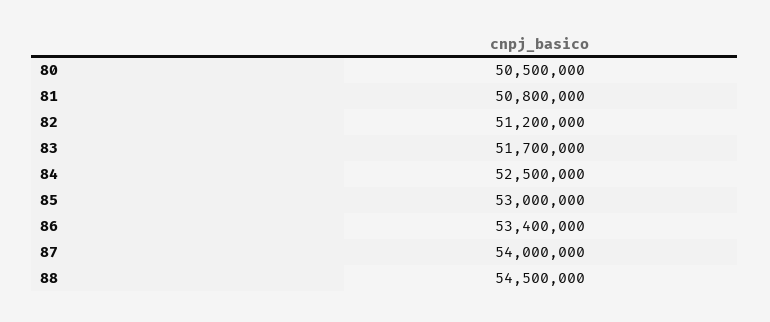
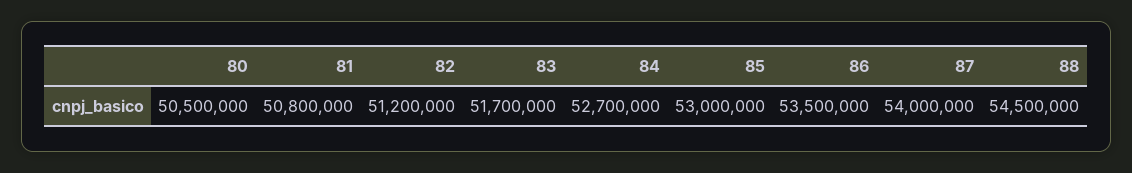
84: 52500000 -> 52700000
86: 53400000 -> 53500000

